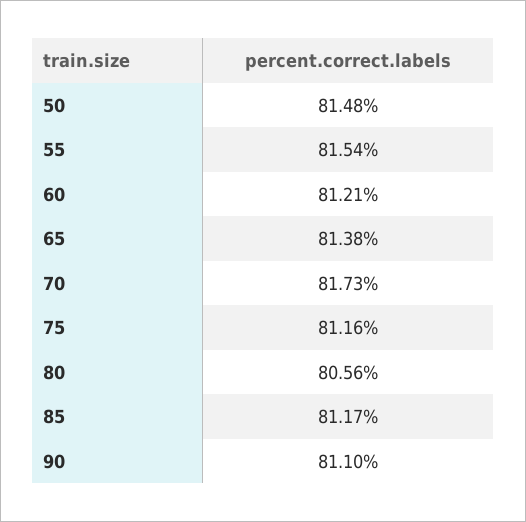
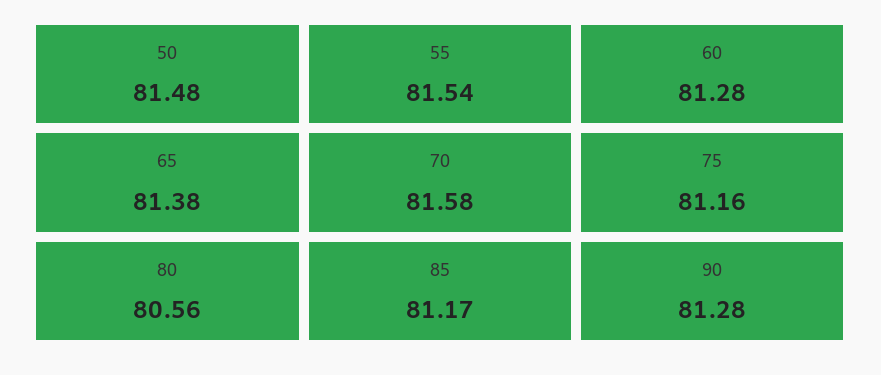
60: 81.21 -> 81.28
70: 81.73 -> 81.58
90: 81.1 -> 81.28

